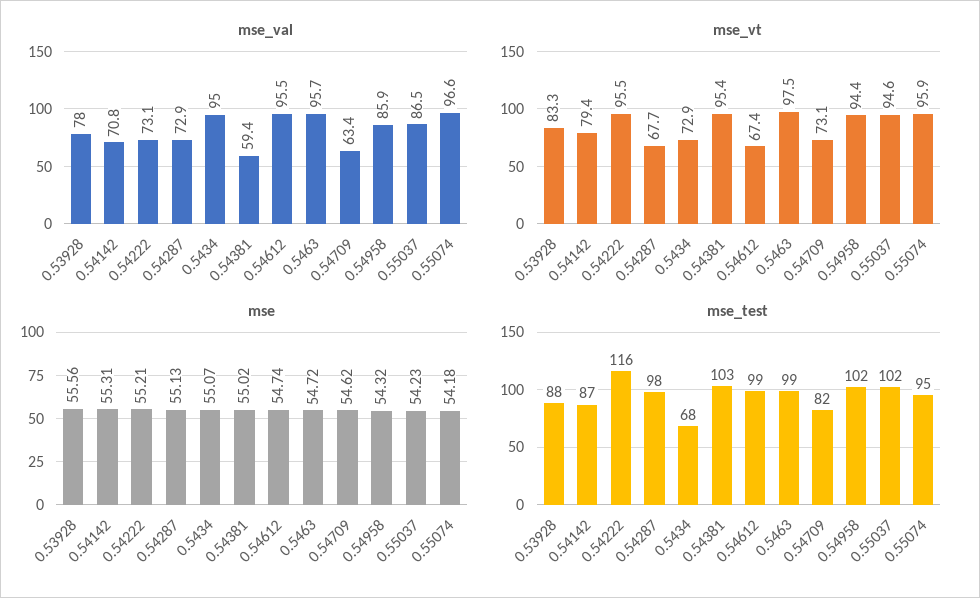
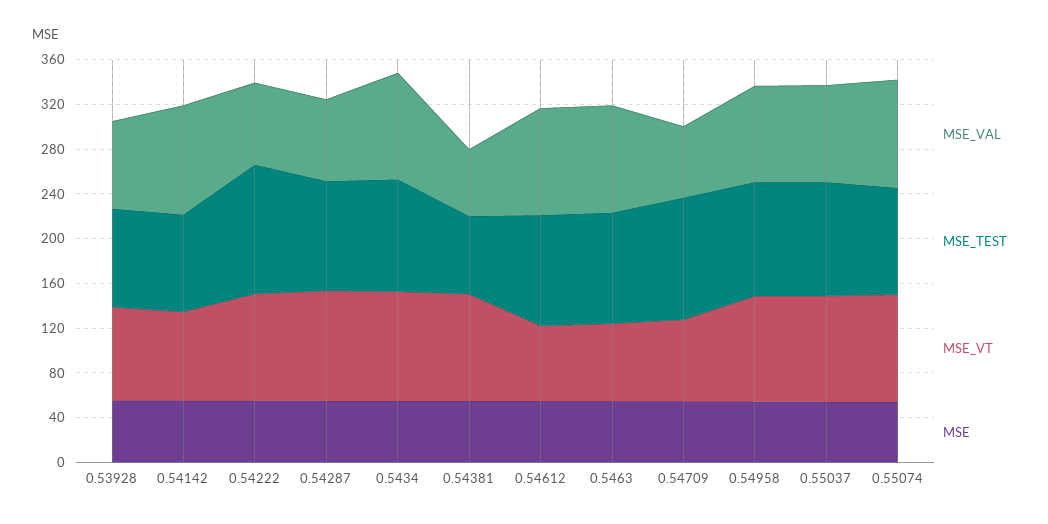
mse_val, 0.54142: 70.8 -> 100
mse_vt, 0.54287: 67.7 -> 100
mse_vt, 0.5434: 72.9 -> 100
mse_vt, 0.5463: 97.5 -> 70
mse_test, 0.5434: 68 -> 100
mse_test, 0.54381: 103 -> 70
mse_test, 0.54709: 82 -> 110

